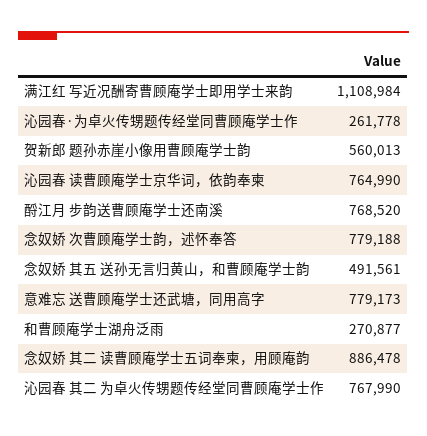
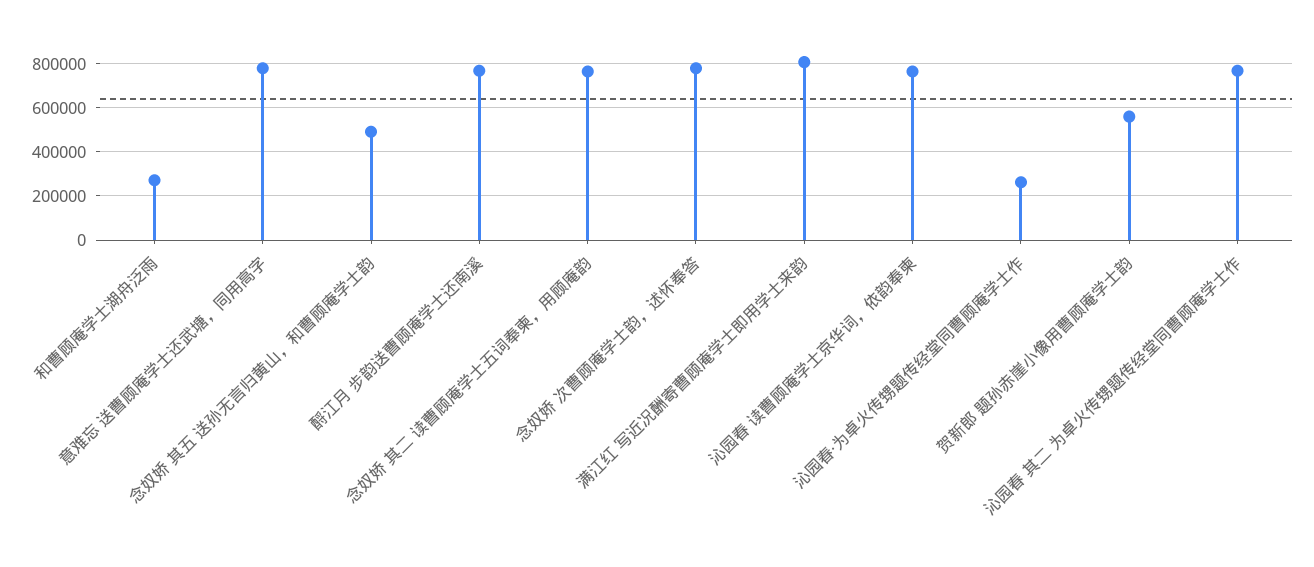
满江红 写近况酬寄曹顾庵学士即用学士来韵: 1108984 -> 800000
念奴娇 其二 读曹顾庵学士五词奉柬，用顾庵韵: 886478 -> 750000

